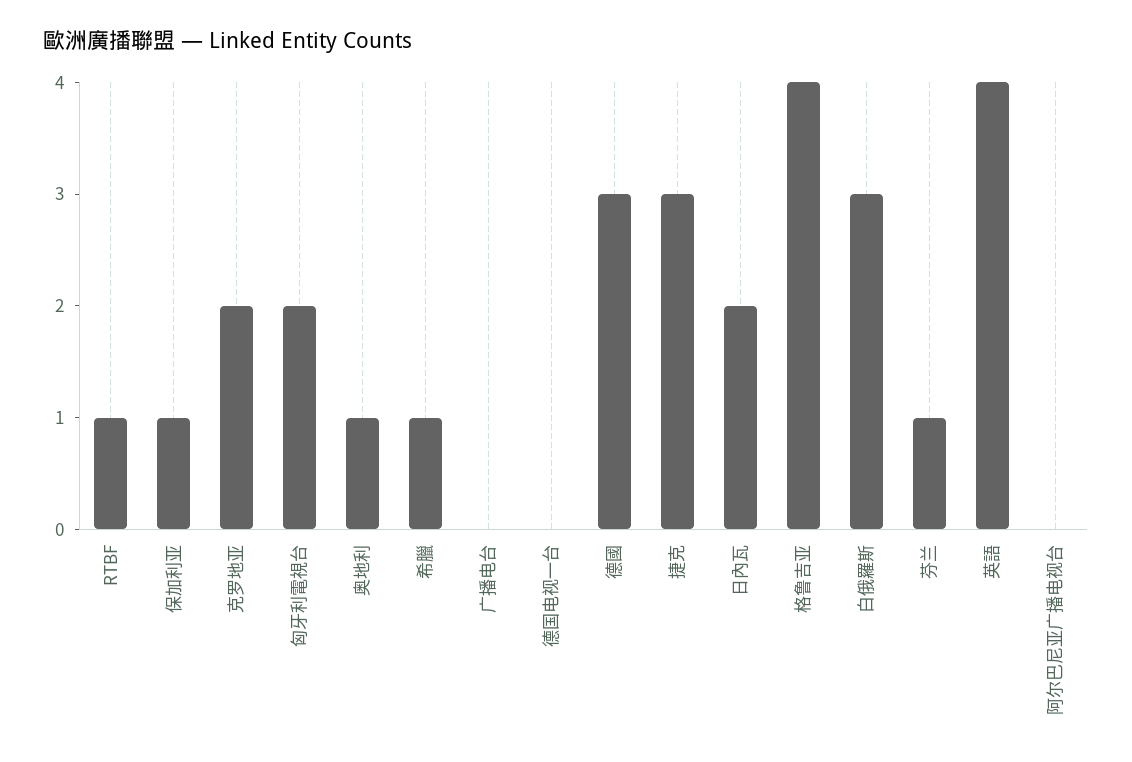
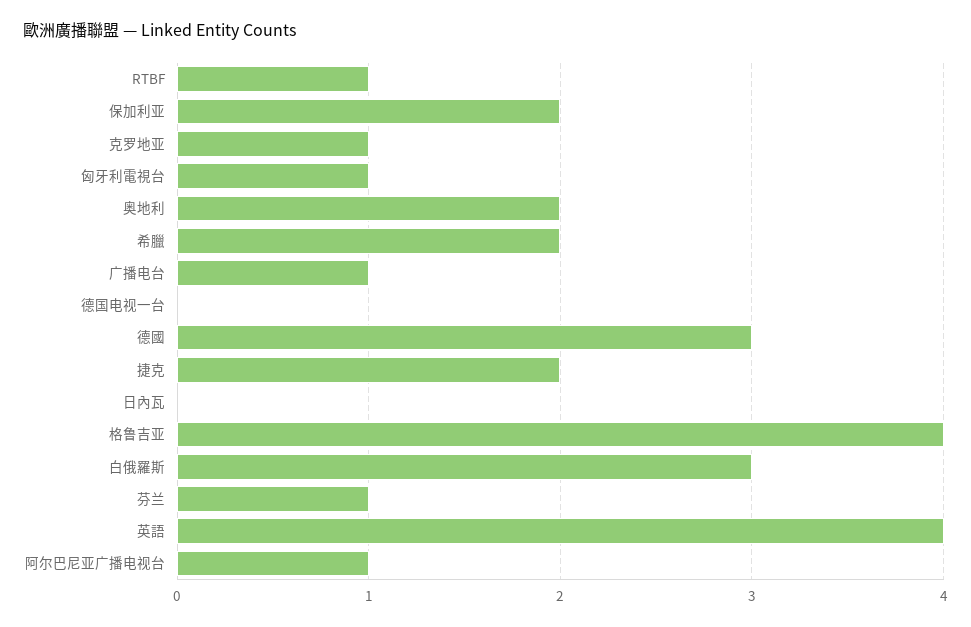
保加利亚: 1 -> 2
克罗地亚: 2 -> 1
匈牙利電視台: 2 -> 1
奥地利: 1 -> 2
希臘: 1 -> 2
广播电台: 0 -> 1
捷克: 3 -> 2
日內瓦: 2 -> 0
阿尔巴尼亚广播电视台: 0 -> 1

